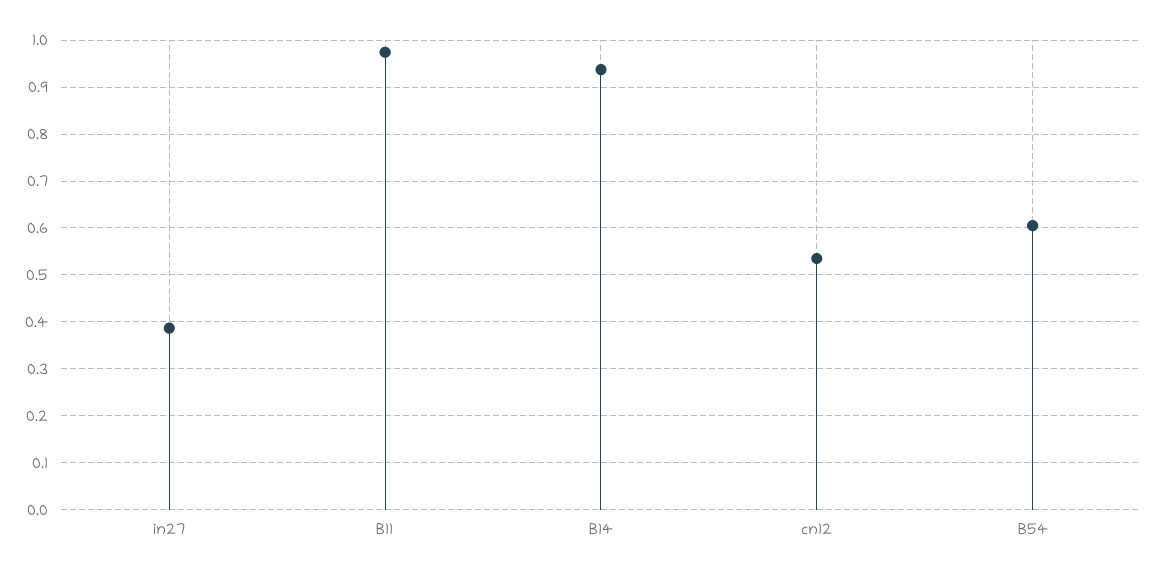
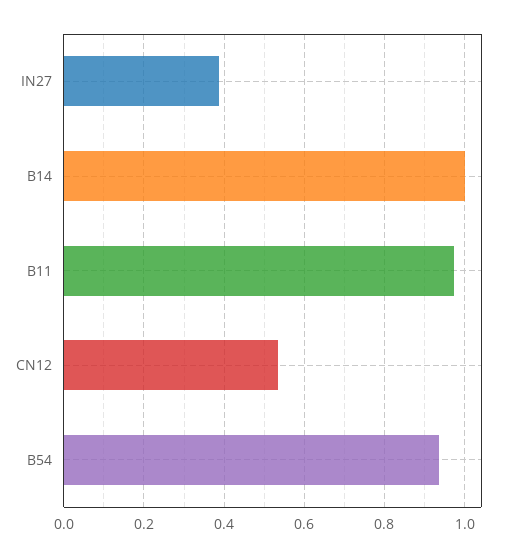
B14: 0.94 -> 1
B54: 0.6 -> 0.94

